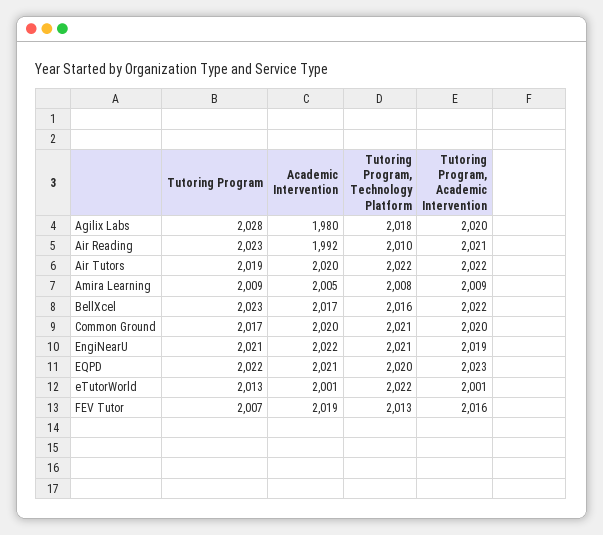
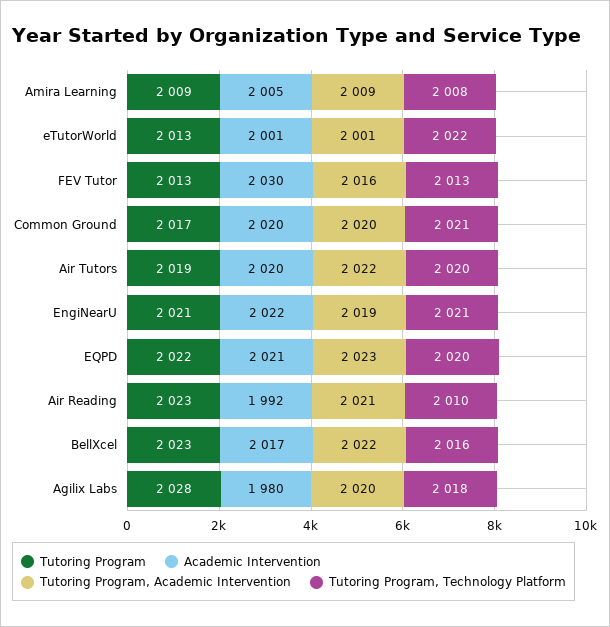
Tutoring Program, Technology Platform, Air Tutors: 2022 -> 2020
Tutoring Program, FEV Tutor: 2007 -> 2013
Academic Intervention, FEV Tutor: 2019 -> 2030

